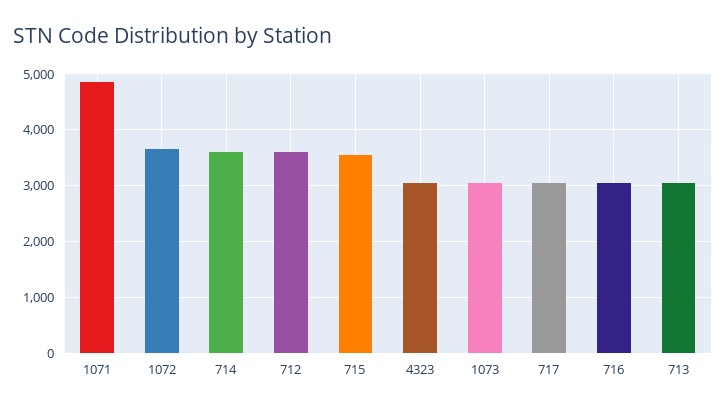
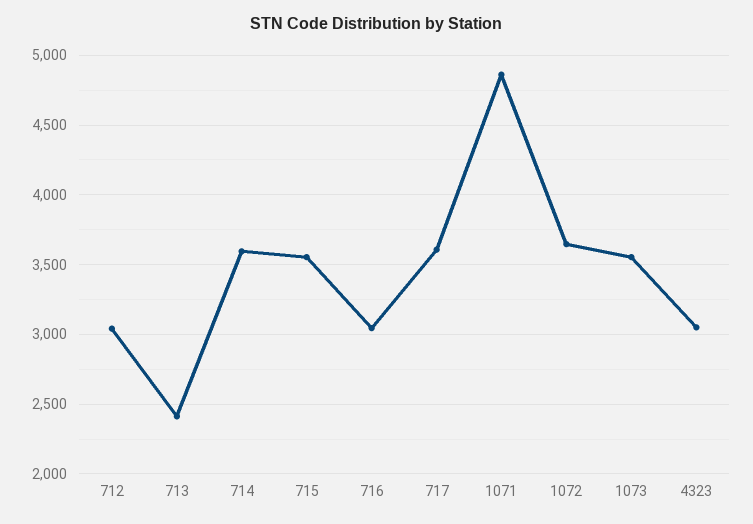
712: 3600 -> 3050
1073: 3000 -> 3550
717: 3000 -> 3600
713: 3000 -> 2400

